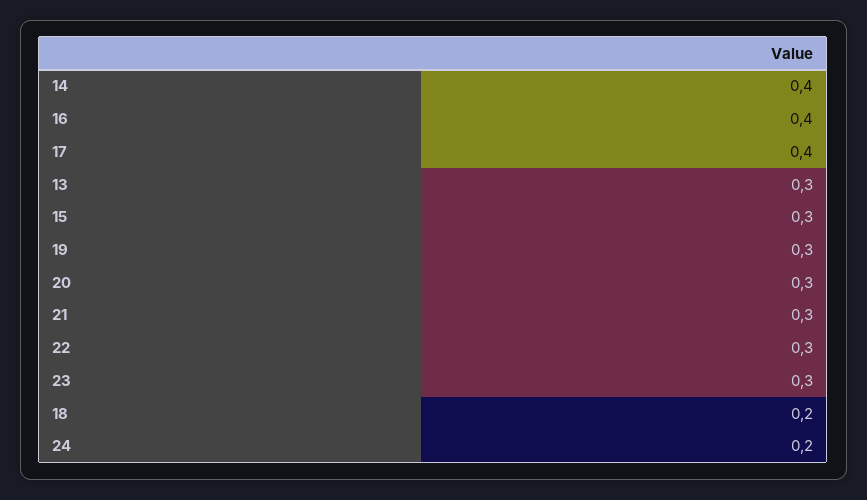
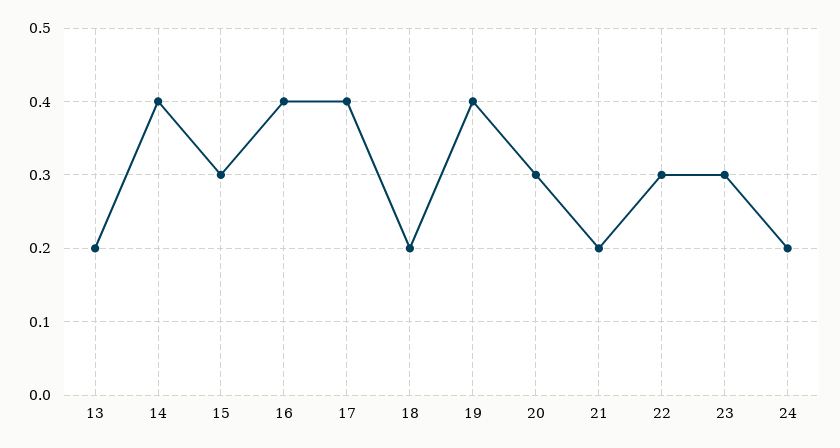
13: 0.3 -> 0.2
19: 0.3 -> 0.4
21: 0.3 -> 0.2

